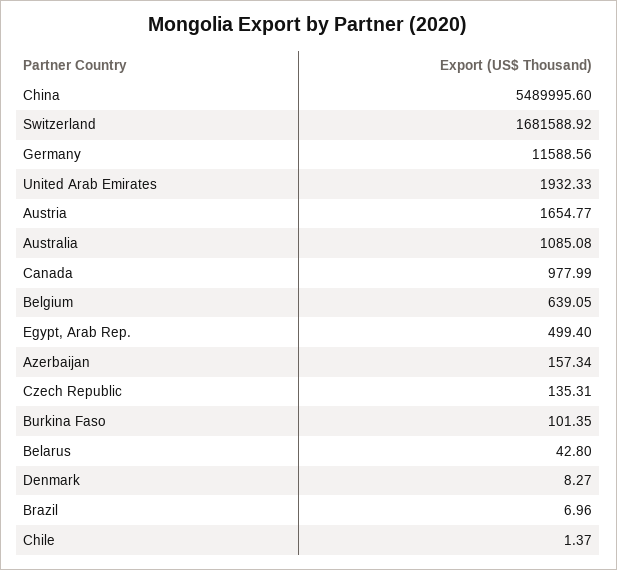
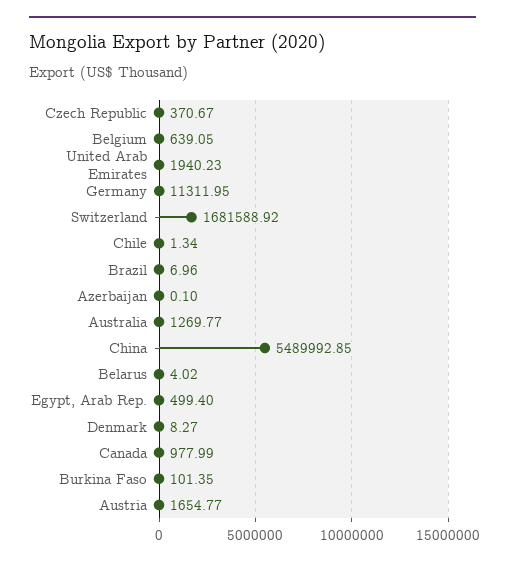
China: 5489995.6 -> 5489992.85
Germany: 11588.56 -> 11311.95
United Arab Emirates: 1932.33 -> 1940.23
Australia: 1085.08 -> 1269.77
Azerbaijan: 157.34 -> 0.1
Czech Republic: 135.31 -> 370.67
Belarus: 42.8 -> 4.02
Chile: 1.37 -> 1.34

